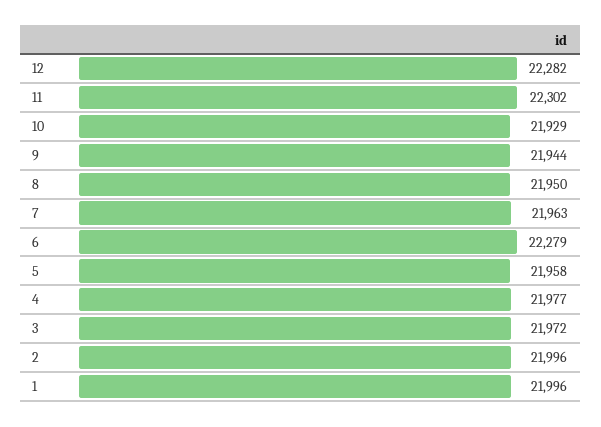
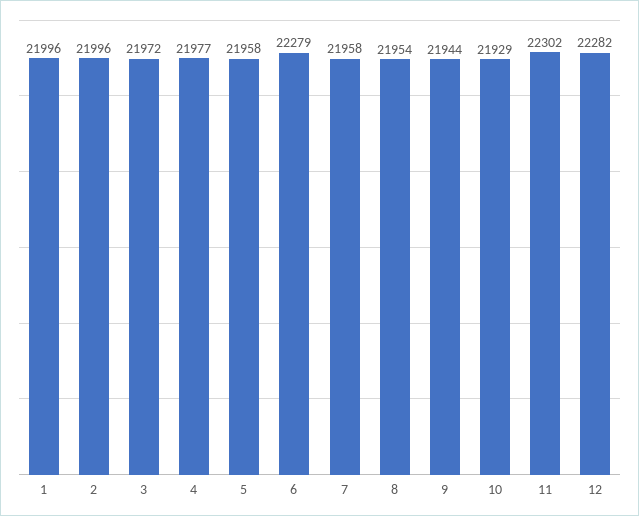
8: 21950 -> 21954
7: 21963 -> 21958

